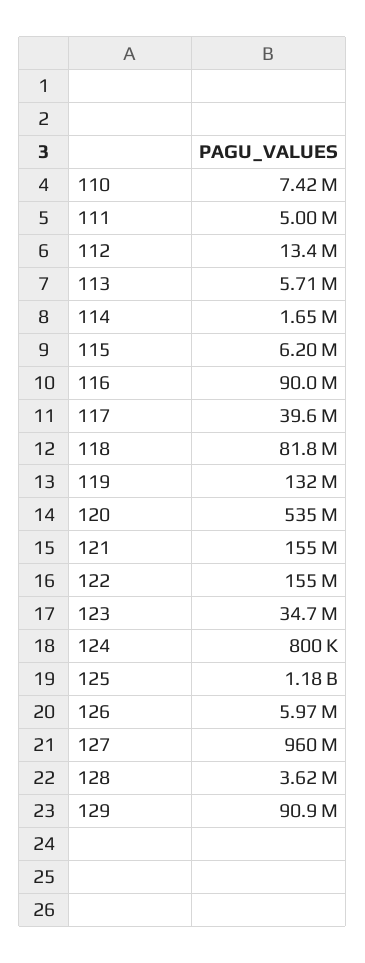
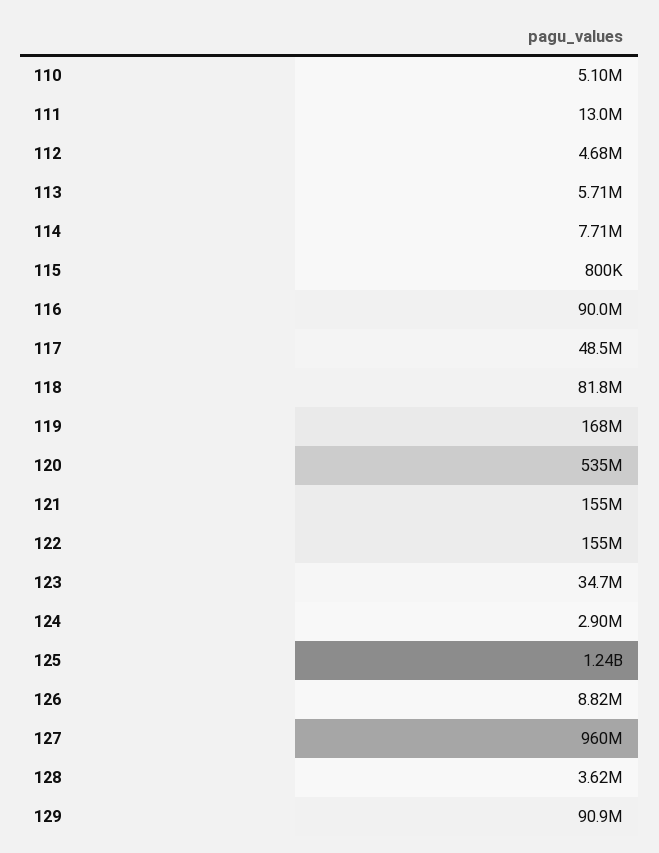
110: 7420000 -> 5100000
111: 5000000 -> 13000000
112: 13400000 -> 4680000
114: 1650000 -> 7710000
115: 6200000 -> 800000
117: 39600000 -> 48500000
119: 132000000 -> 168000000
124: 800000 -> 2900000
125: 1180000000 -> 1240000000
126: 5970000 -> 8820000

